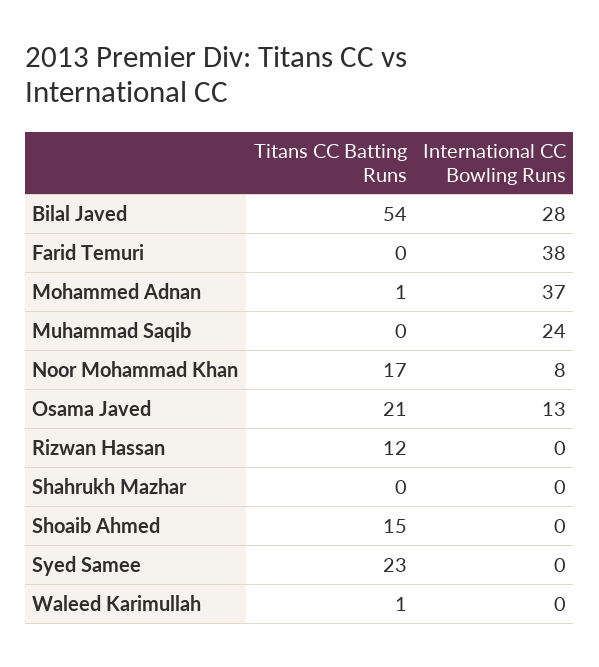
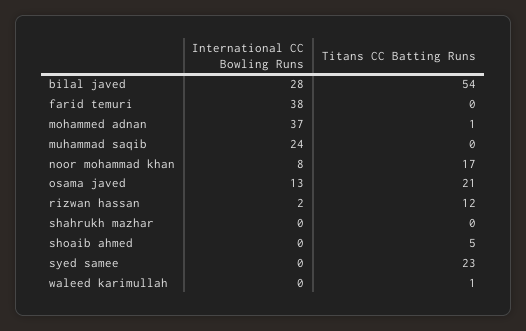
International CC Bowling Runs, Rizwan Hassan: 0 -> 2
Titans CC Batting Runs, Shoaib Ahmed: 15 -> 5

